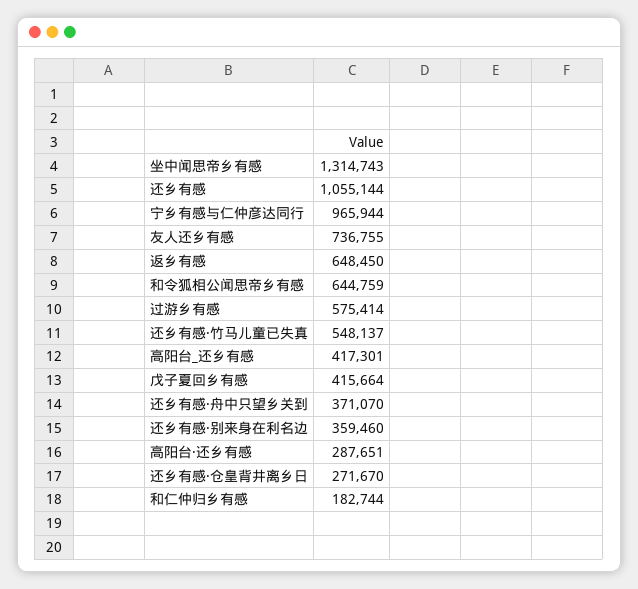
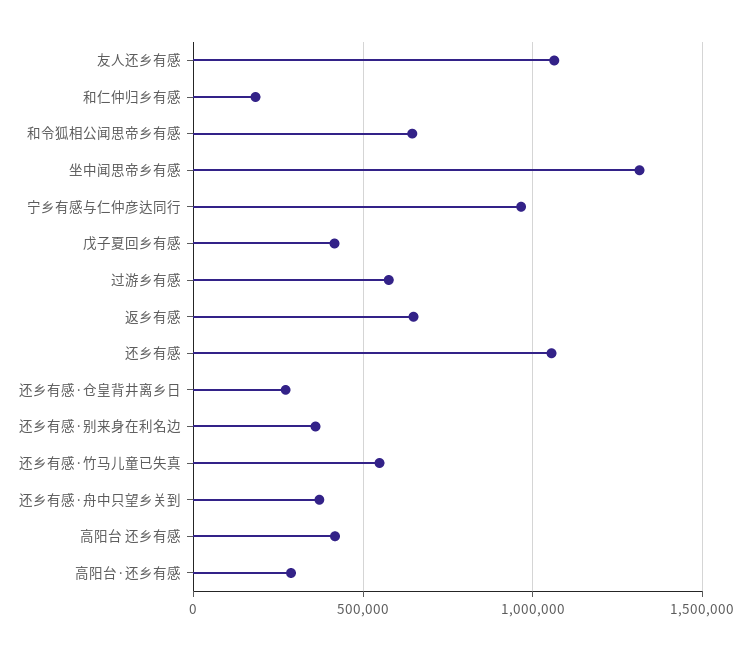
友人还乡有感: 736755 -> 1050000

